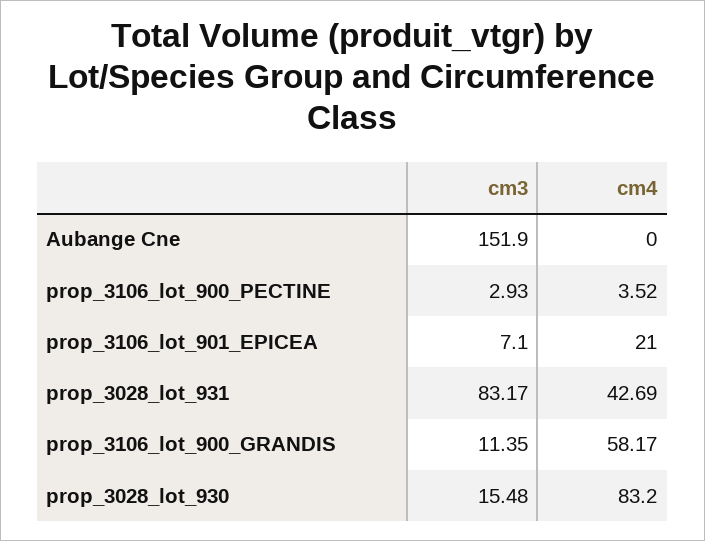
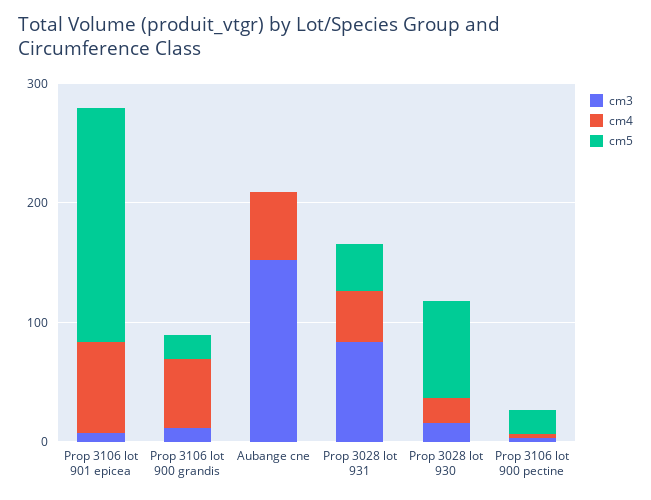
cm4, Aubange Cne: 0 -> 60
cm4, prop_3106_lot_901_EPICEA: 21 -> 80
cm4, prop_3028_lot_930: 83.2 -> 20
cm5, prop_3106_lot_901_EPICEA: none -> 200
cm5, prop_3106_lot_900_GRANDIS: none -> 20
cm5, Aubange Cne: none -> 0
cm5, prop_3028_lot_931: none -> 40
cm5, prop_3028_lot_930: none -> 80
cm5, prop_3106_lot_900_PECTINE: none -> 20

